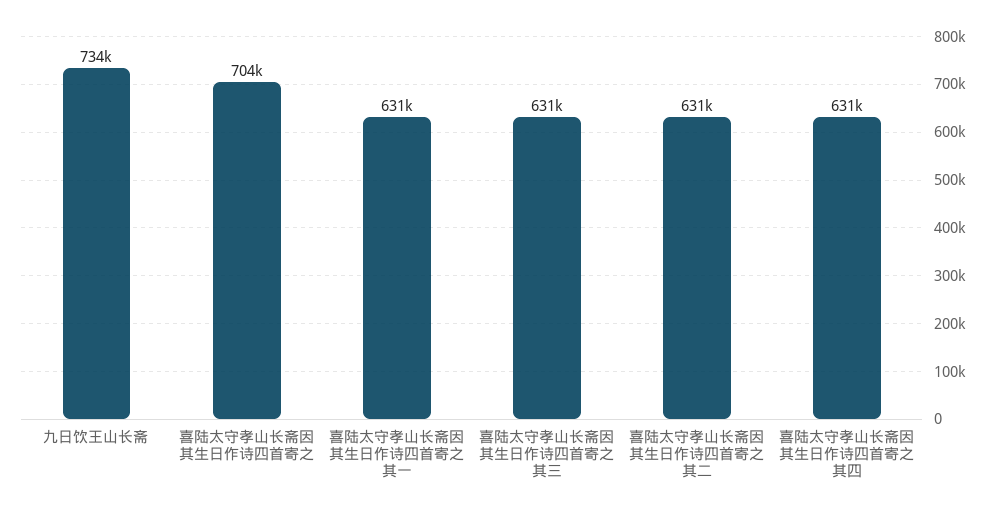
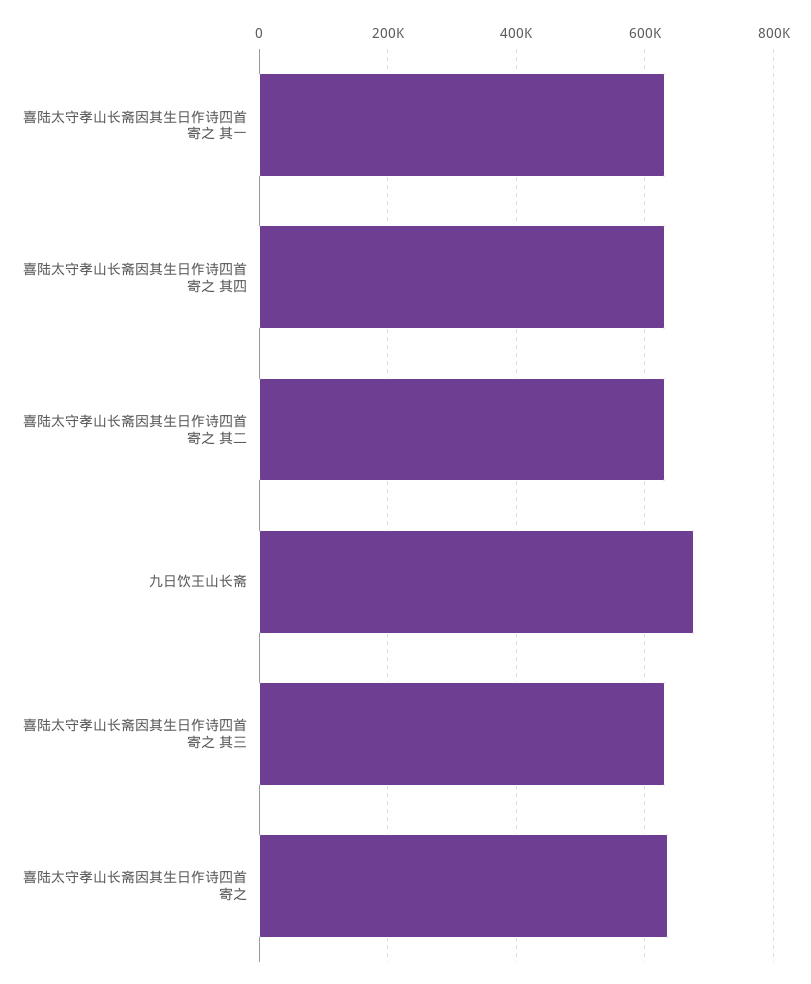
九日饮王山长斋: 734000 -> 680000
喜陆太守孝山长斋因其生日作诗四首寄之: 704000 -> 640000

